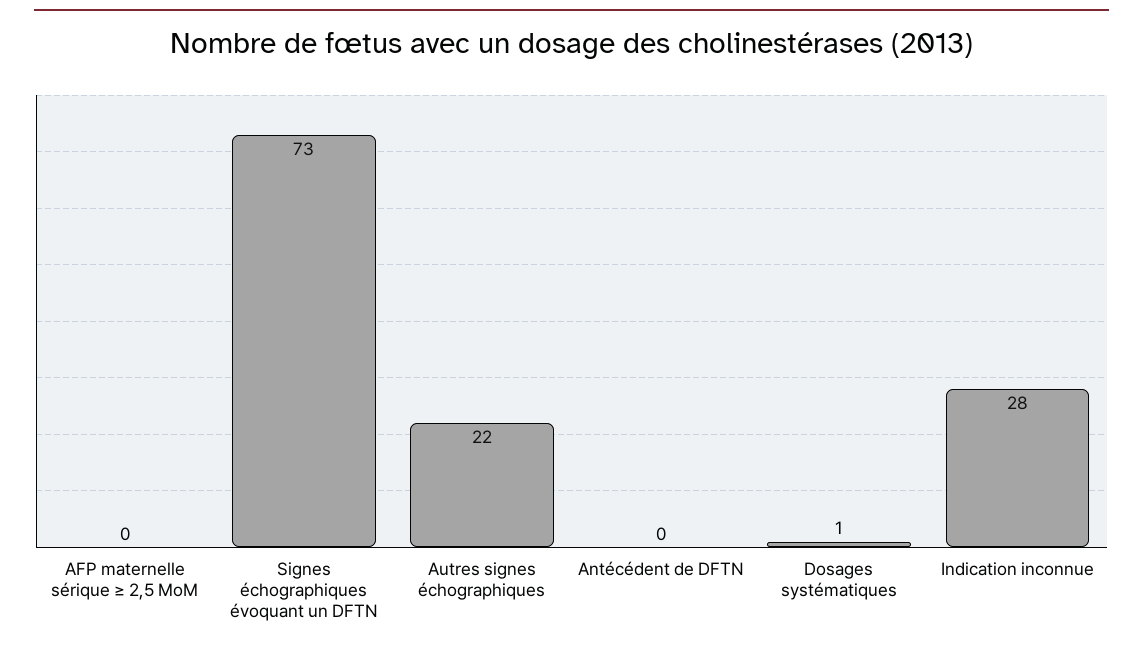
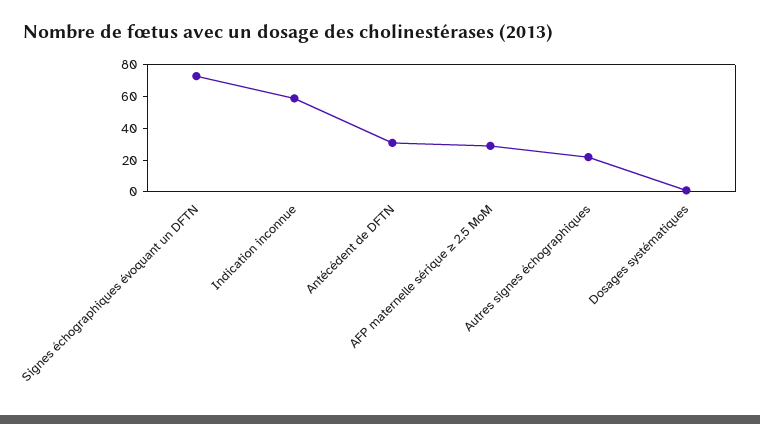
AFP maternelle sérique ≥ 2,5 MoM: 0 -> 30
Antécédent de DFTN: 0 -> 30
Indication inconnue: 28 -> 60

